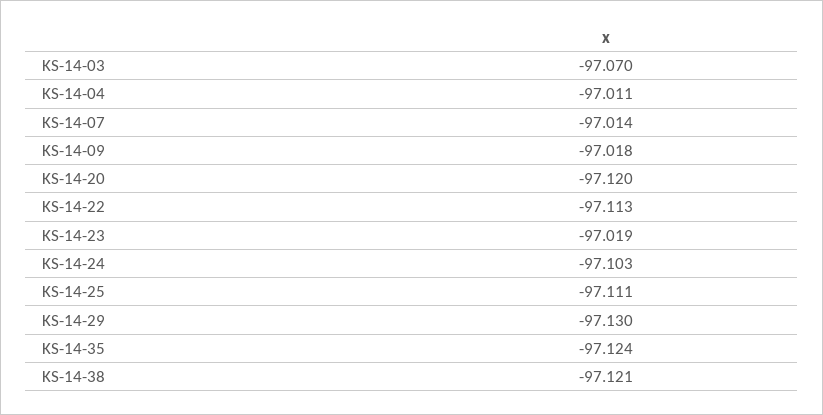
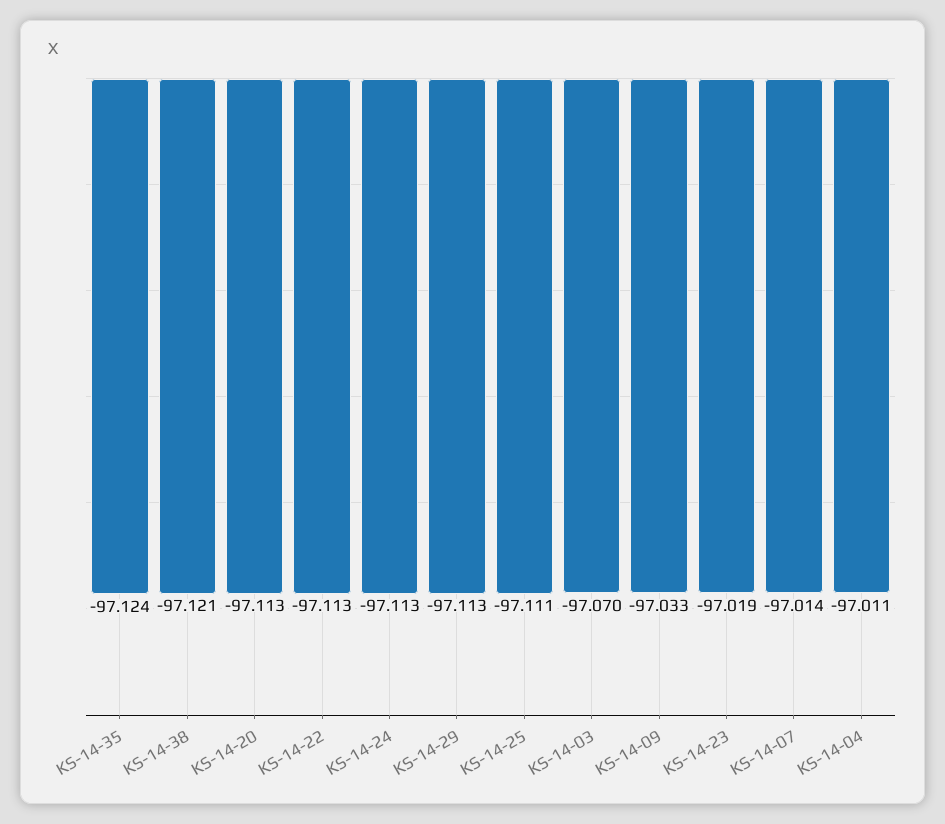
KS-14-09: -97.018 -> -97.033
KS-14-20: -97.12 -> -97.113
KS-14-24: -97.103 -> -97.113
KS-14-29: -97.13 -> -97.113

